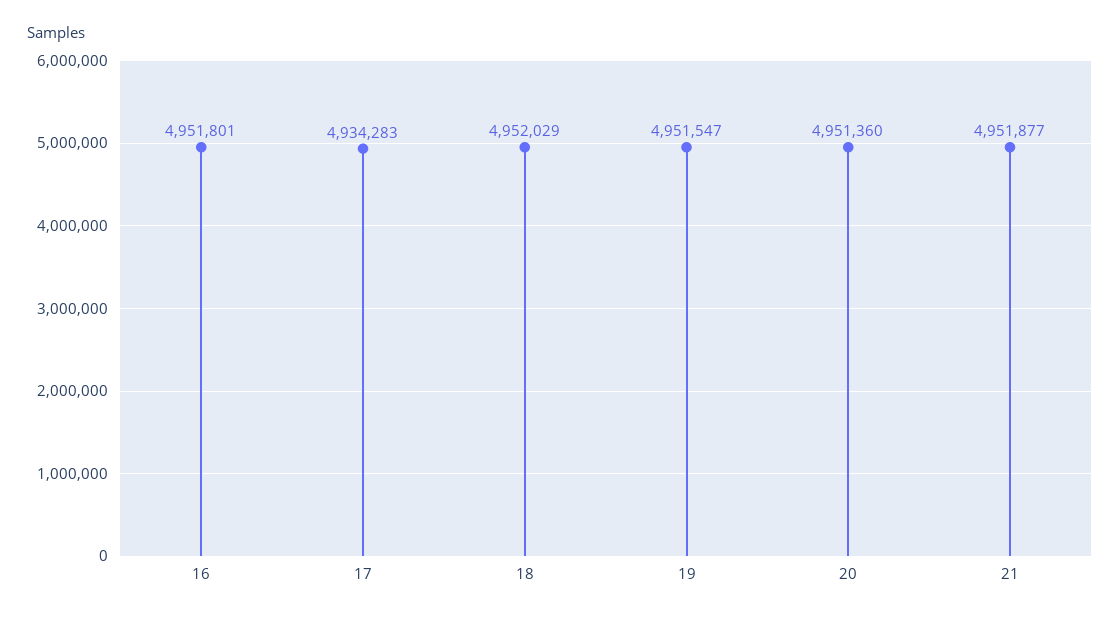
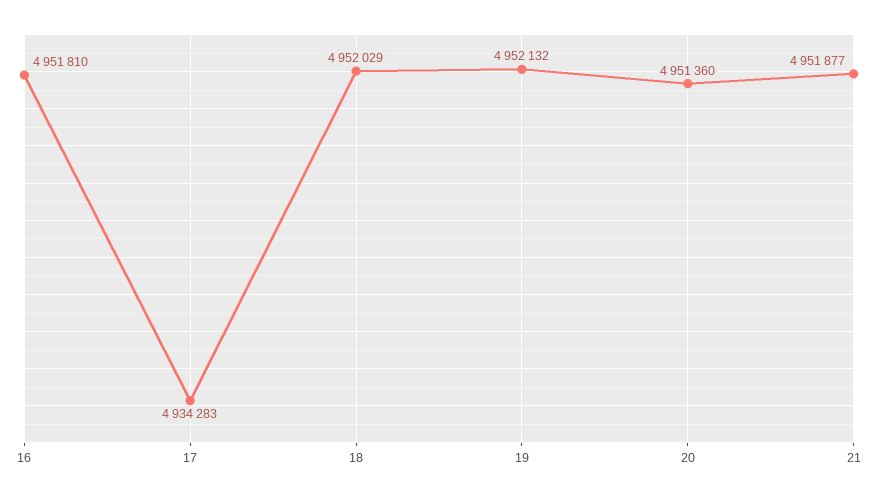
16: 4951801 -> 4951810
19: 4951547 -> 4952132

